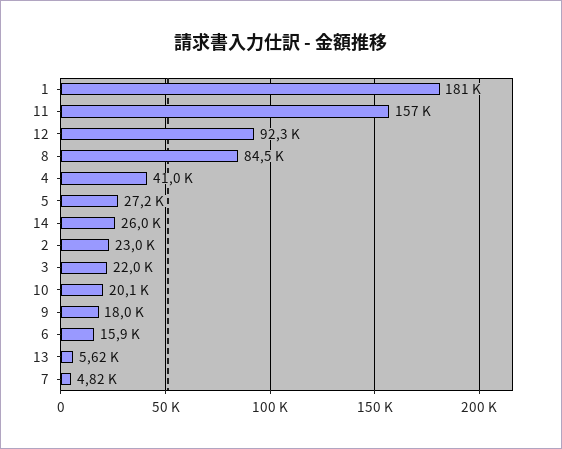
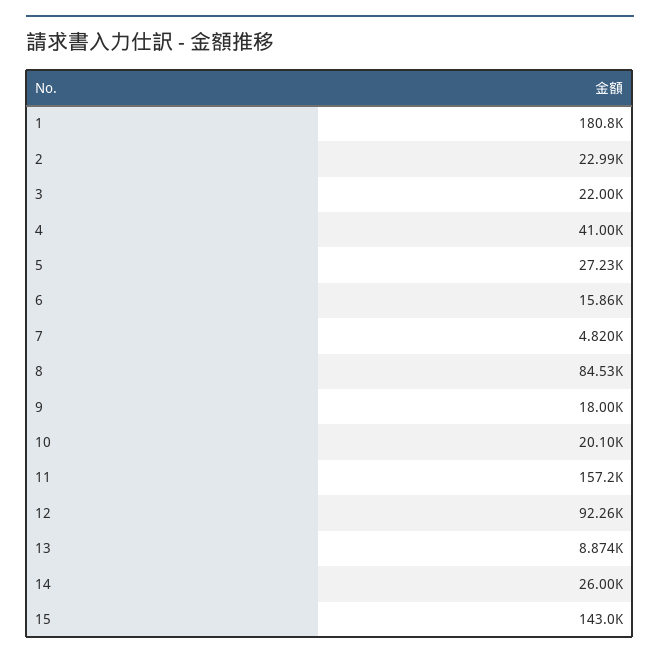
13: 5620 -> 8874
15: none -> 143000

